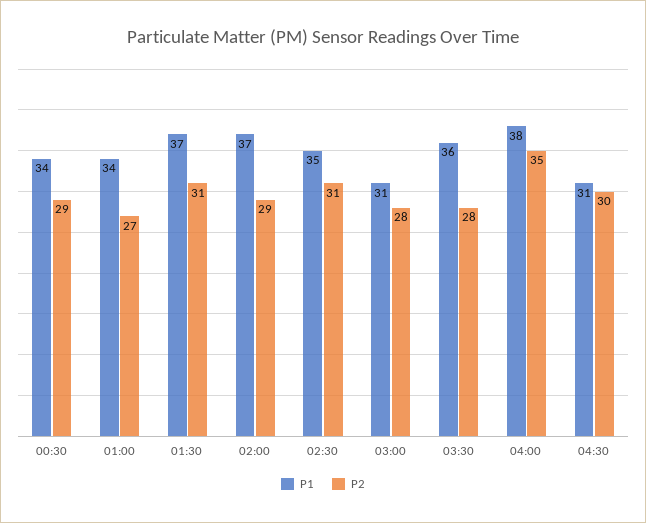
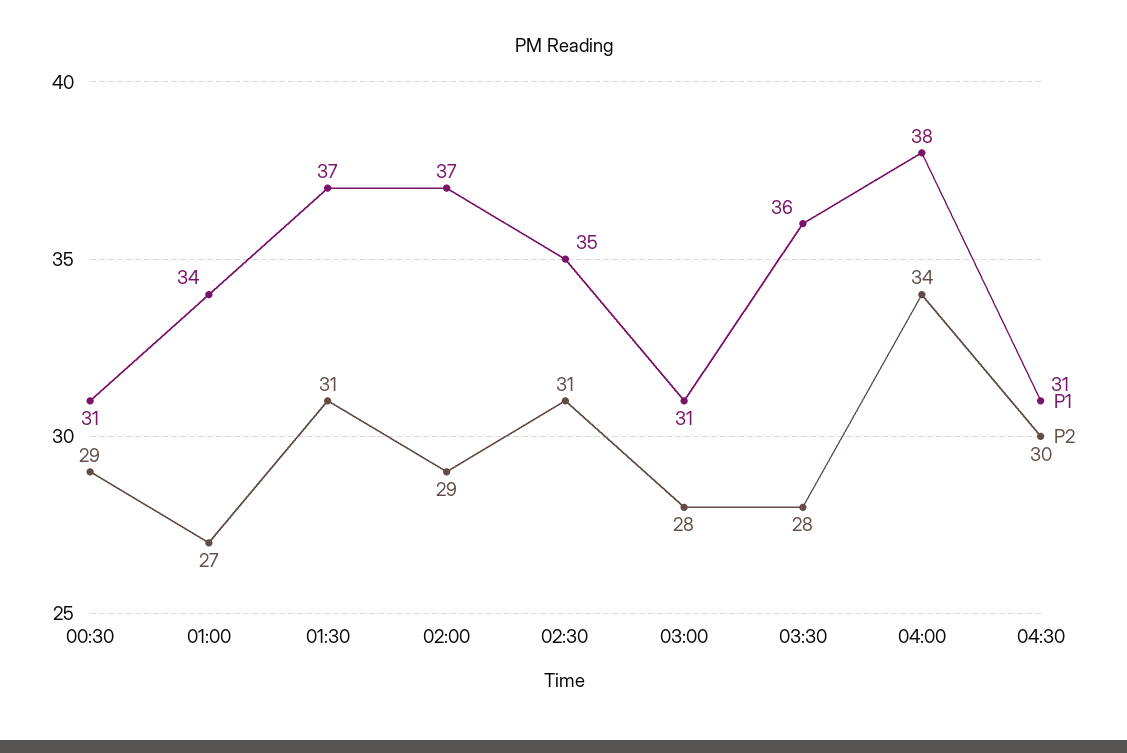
P1, 00:30: 34 -> 31
P2, 04:00: 35 -> 34

